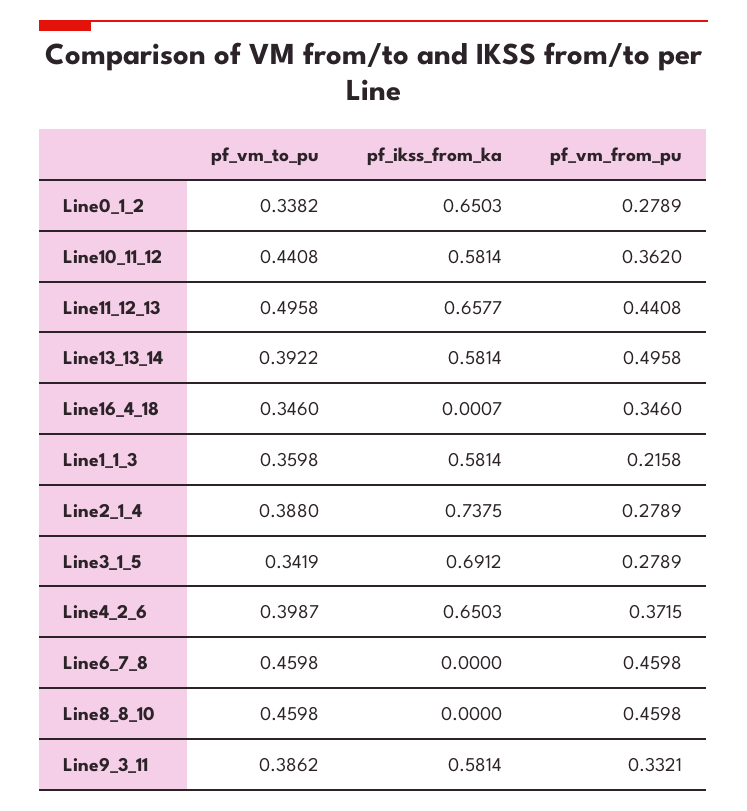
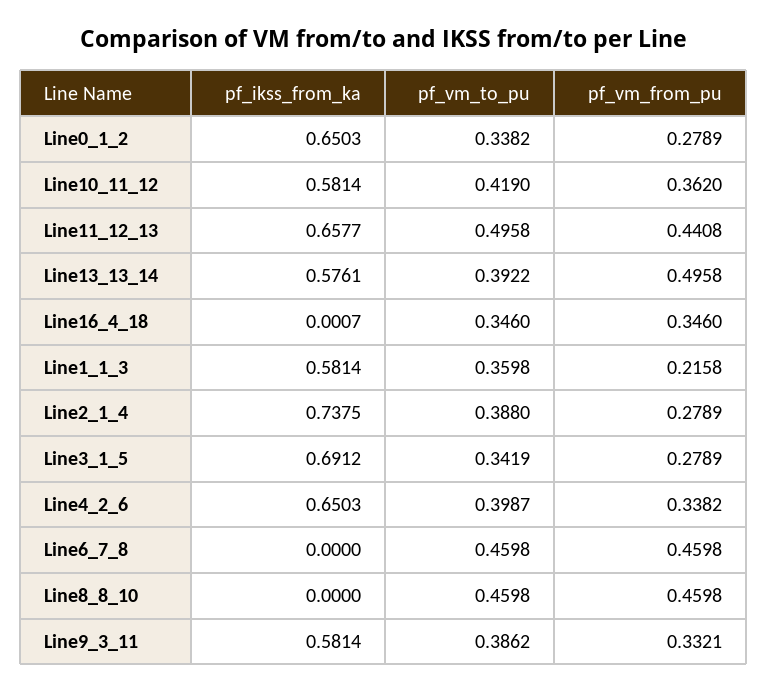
pf_vm_to_pu, Line10_11_12: 0.4408 -> 0.419
pf_ikss_from_ka, Line13_13_14: 0.5814 -> 0.5761
pf_vm_from_pu, Line4_2_6: 0.3715 -> 0.3382

